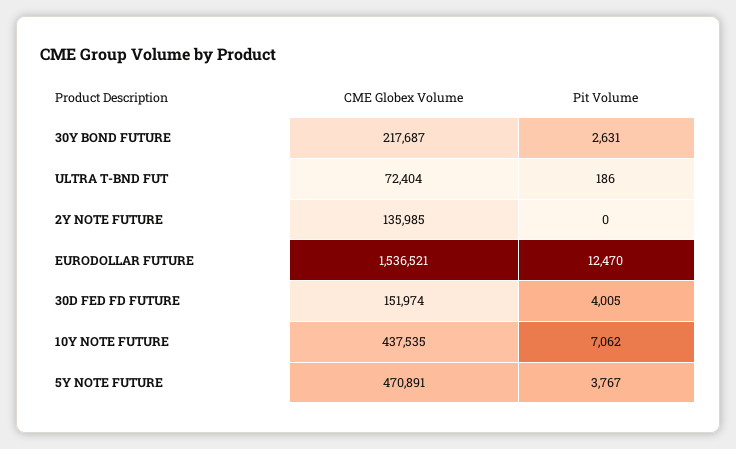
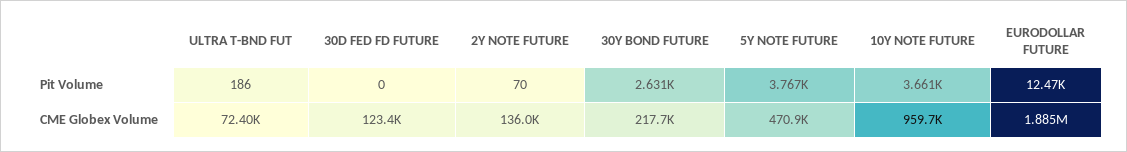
Pit Volume, 2Y NOTE FUTURE: 0 -> 70
CME Globex Volume, EURODOLLAR FUTURE: 1536521 -> 1885000
CME Globex Volume, 30D FED FD FUTURE: 151974 -> 123400
Pit Volume, 30D FED FD FUTURE: 4005 -> 0
CME Globex Volume, 10Y NOTE FUTURE: 437535 -> 959700
Pit Volume, 10Y NOTE FUTURE: 7062 -> 3661

